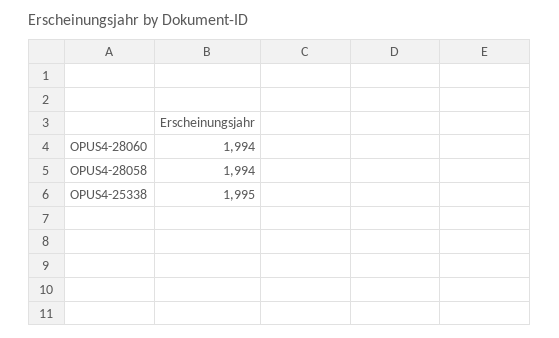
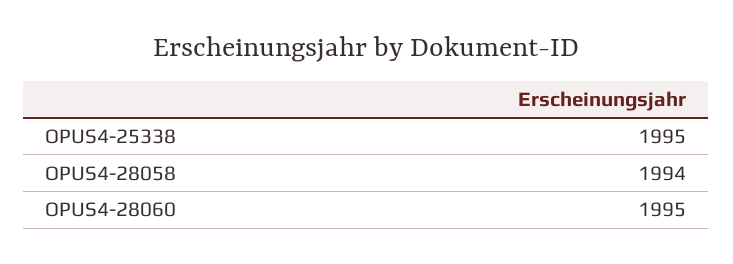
OPUS4-28060: 1994 -> 1995

